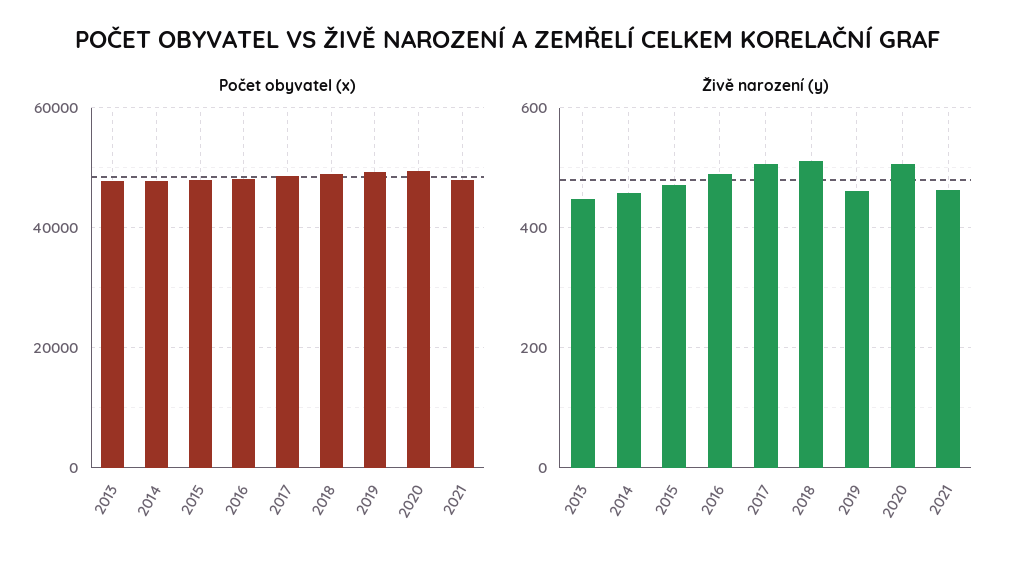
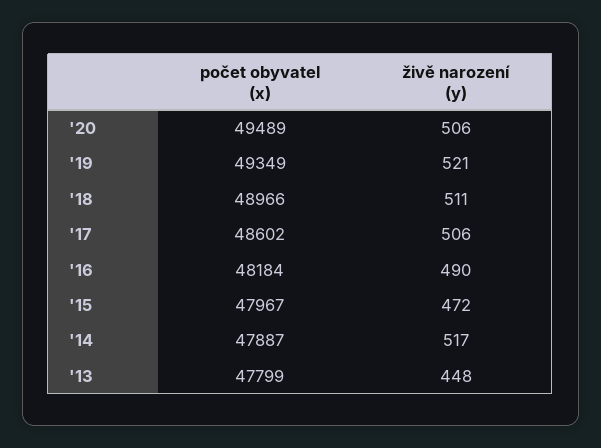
Počet obyvatel (x), 2021: 48000 -> none
Živě narození (y), 2014: 460 -> 517
Živě narození (y), 2019: 460 -> 521
Živě narození (y), 2021: 460 -> none

